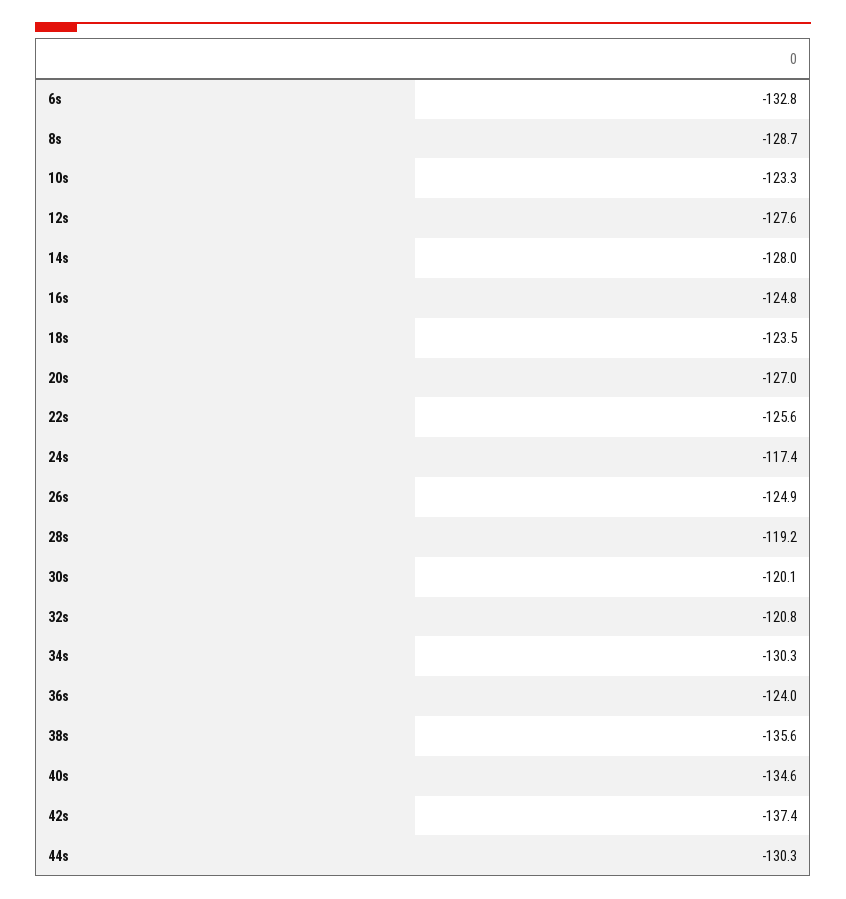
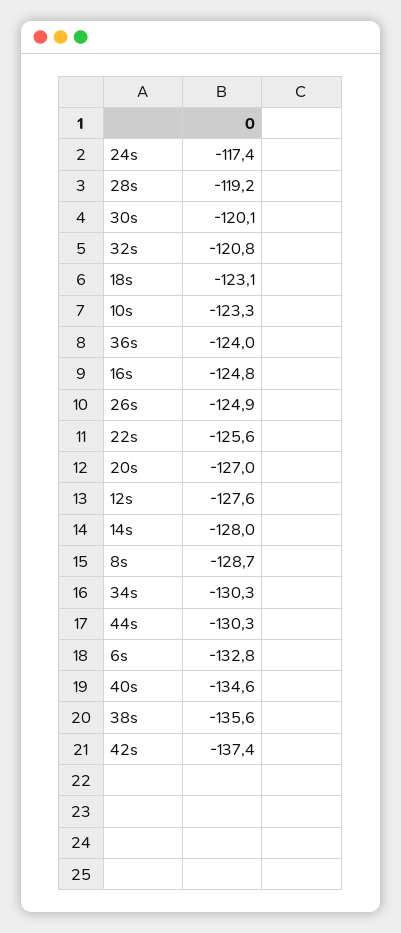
18s: -123.5 -> -123.1

